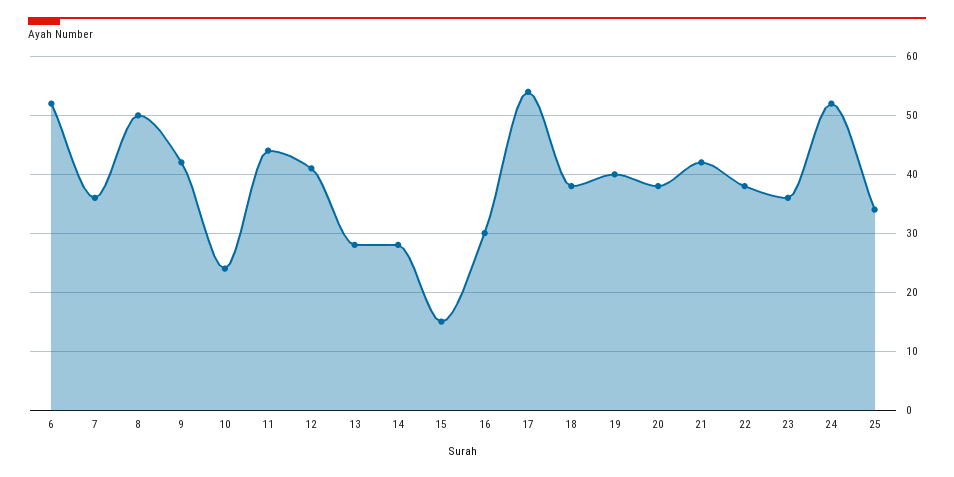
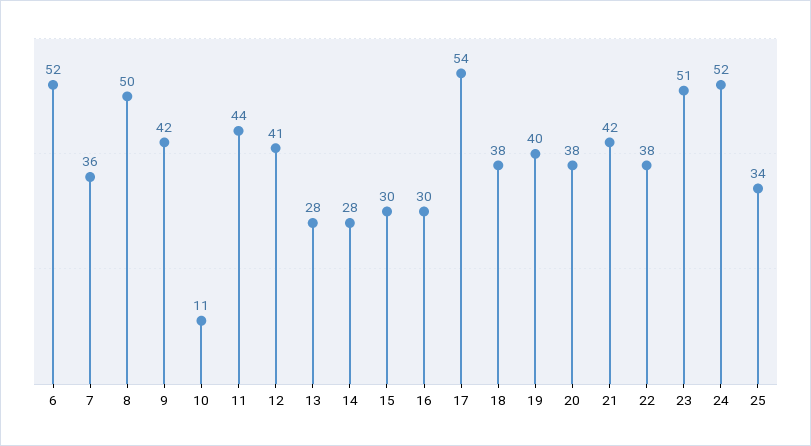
10: 25 -> 11
15: 15 -> 30
23: 35 -> 51

